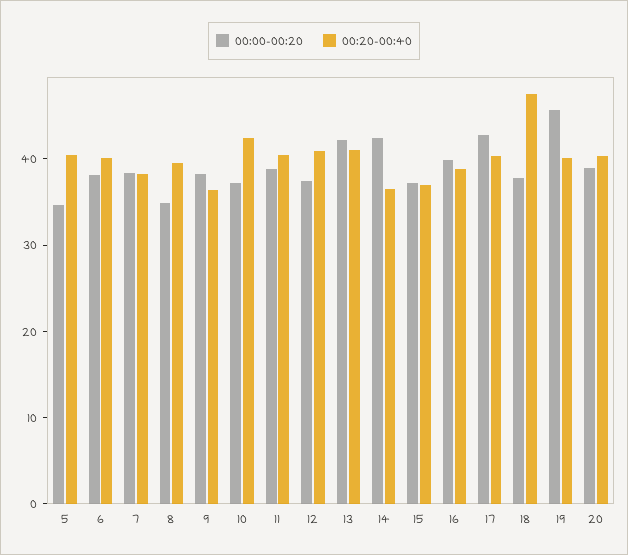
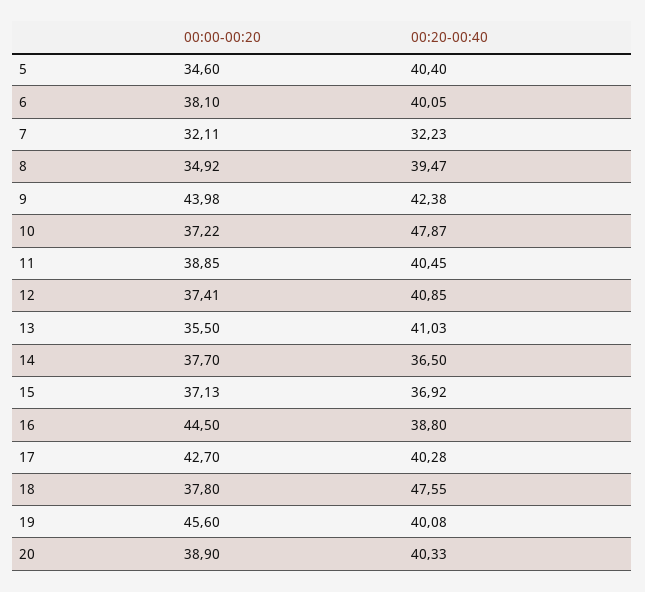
00:00-00:20, 7: 38 -> 32.11
00:20-00:40, 7: 38 -> 32.23
00:00-00:20, 9: 38 -> 43.98
00:20-00:40, 9: 36 -> 42.38
00:20-00:40, 10: 42 -> 47.87
00:00-00:20, 13: 42 -> 35.5
00:00-00:20, 14: 42 -> 37.7
00:00-00:20, 16: 40 -> 44.5

